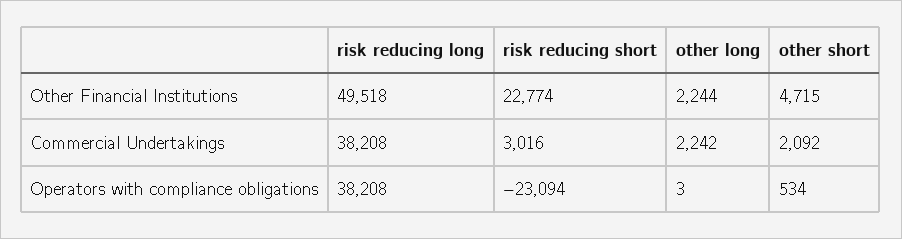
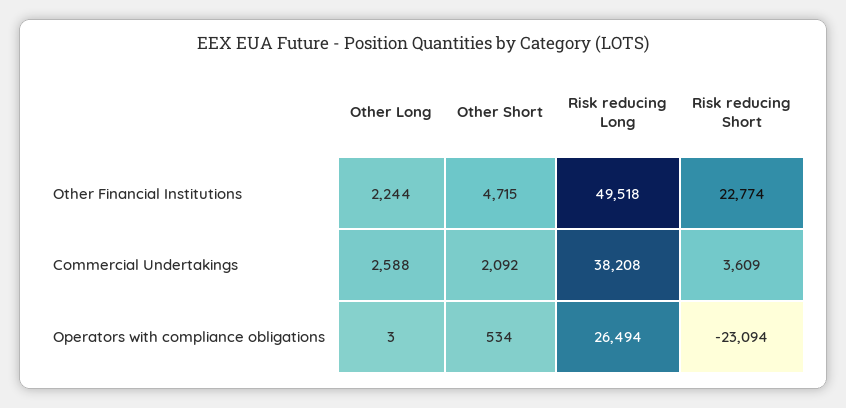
risk reducing short, Commercial Undertakings: 3016 -> 3609
other long, Commercial Undertakings: 2242 -> 2588
risk reducing long, Operators with compliance obligations: 38208 -> 26494

